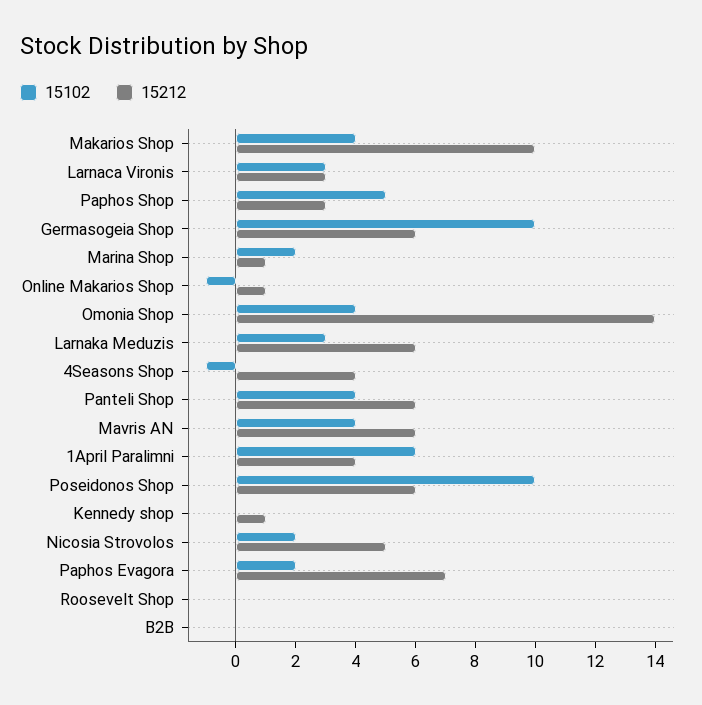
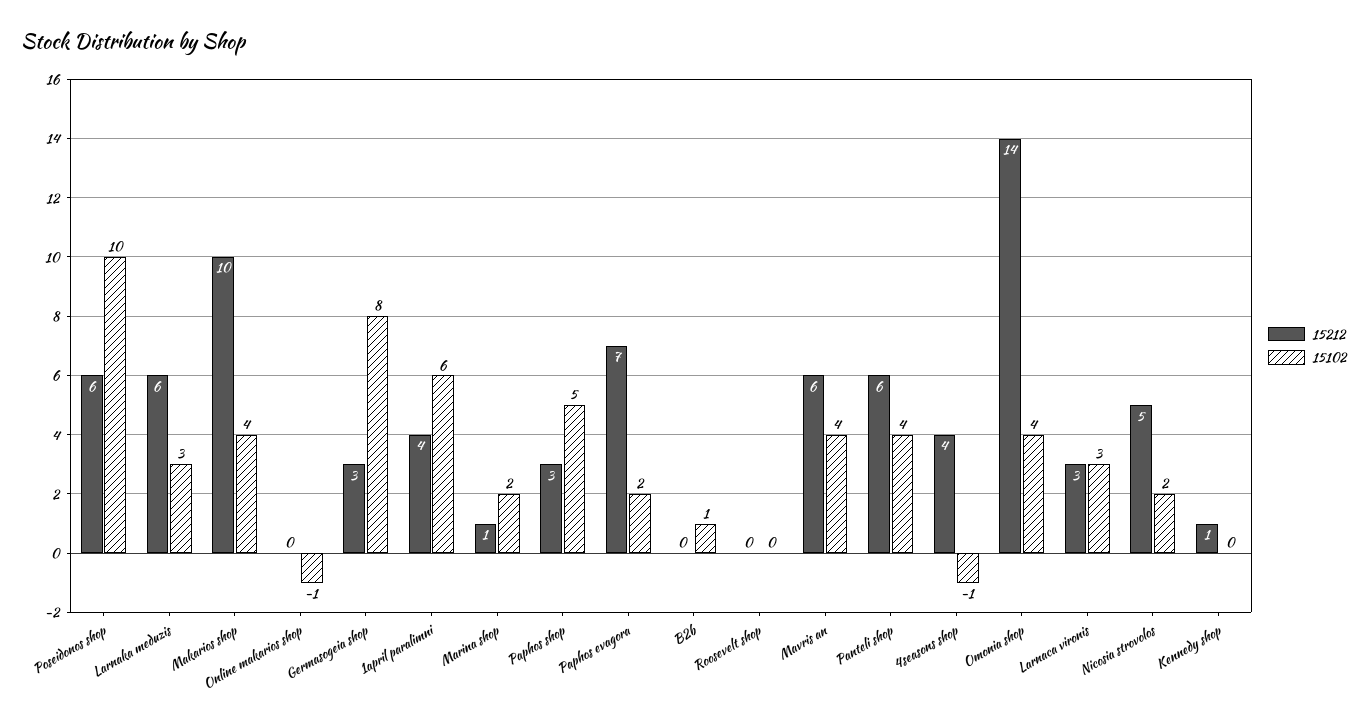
15102, Germasogeia Shop: 10 -> 8
15212, Germasogeia Shop: 6 -> 3
15212, Online Makarios Shop: 1 -> 0
15102, B2B: 0 -> 1

